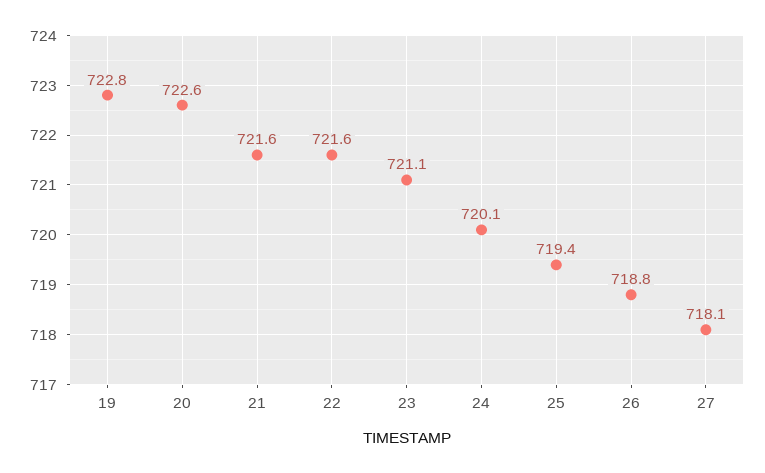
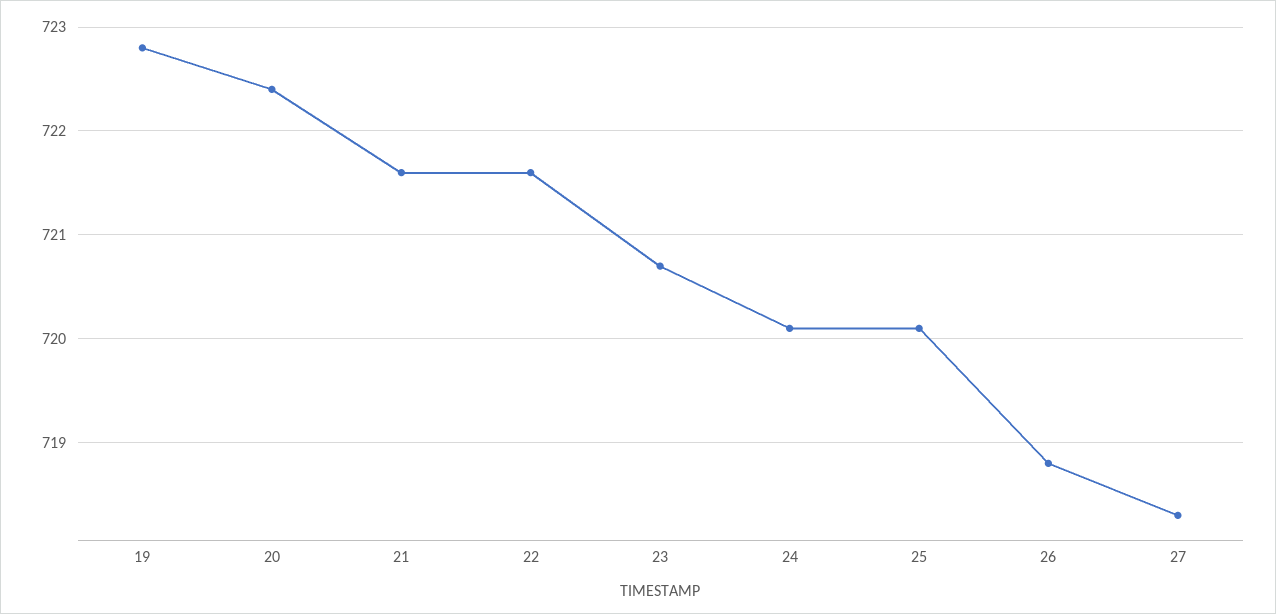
20: 722.6 -> 722.4
23: 721.1 -> 720.7
25: 719.4 -> 720.1
27: 718.1 -> 718.3

